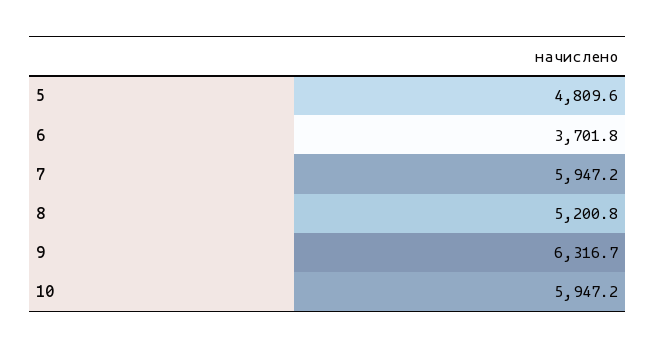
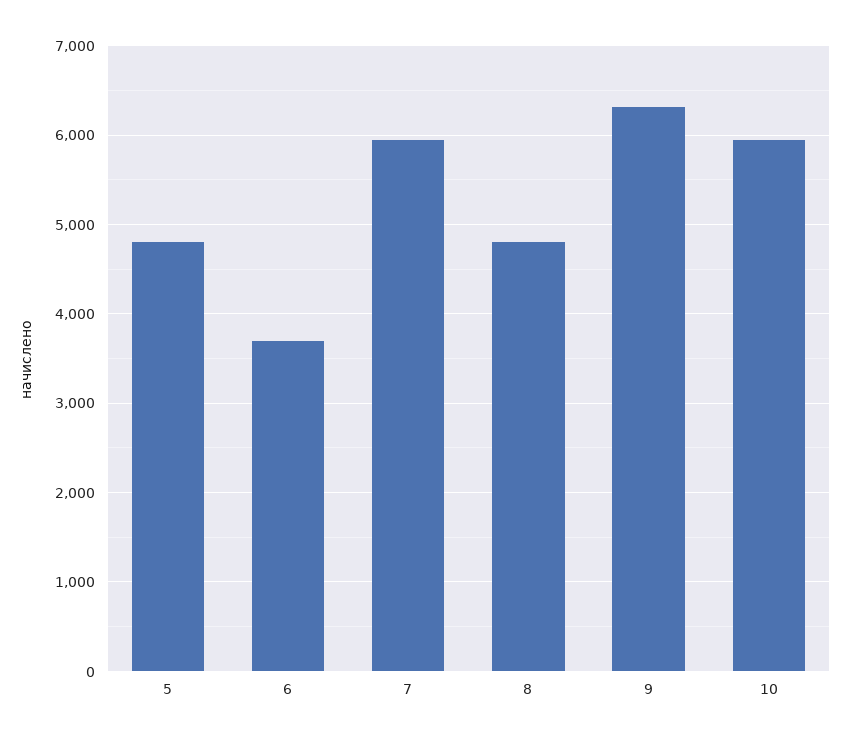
8: 5200.8 -> 4800

